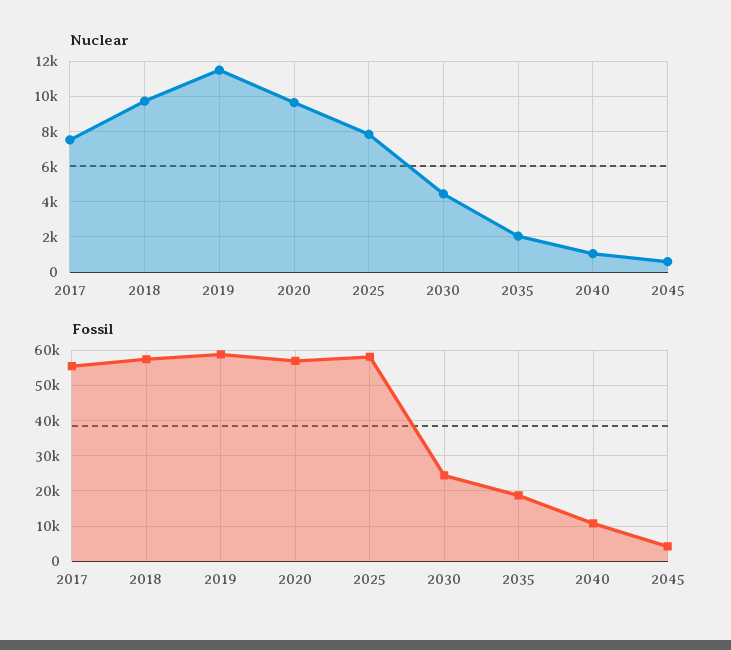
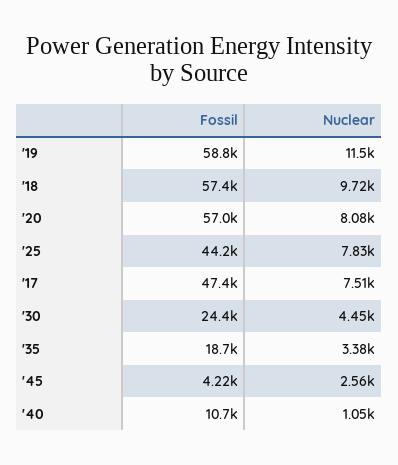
Nuclear, 2020: 9500 -> 8080
Nuclear, 2035: 2000 -> 3380
Nuclear, 2045: 500 -> 2560
Fossil, 2017: 56000 -> 47400
Fossil, 2025: 58000 -> 44200

